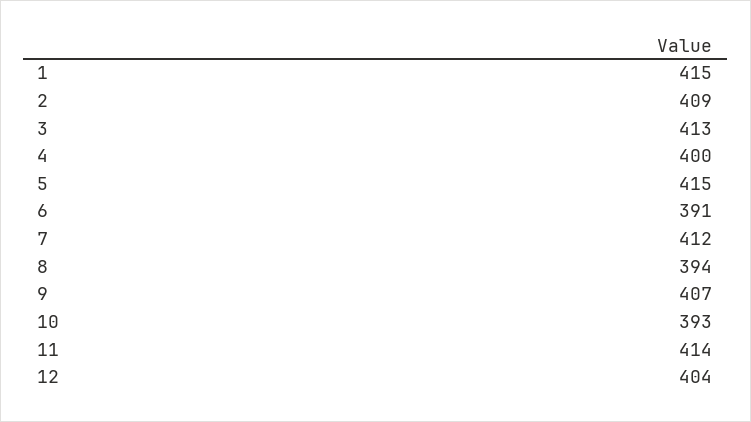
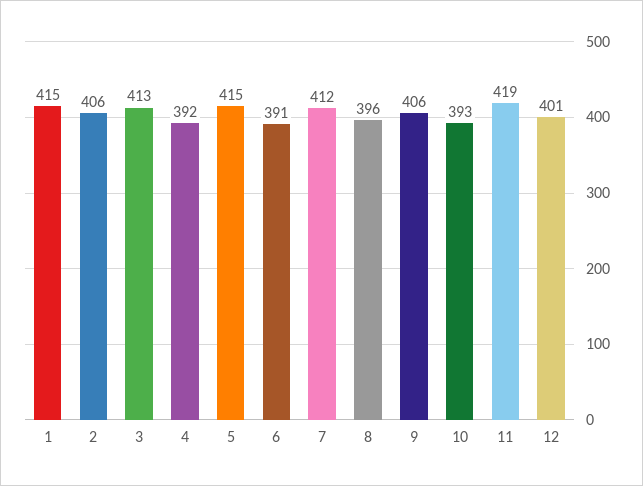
2: 409 -> 406
4: 400 -> 392
8: 394 -> 396
9: 407 -> 406
11: 414 -> 419
12: 404 -> 401

